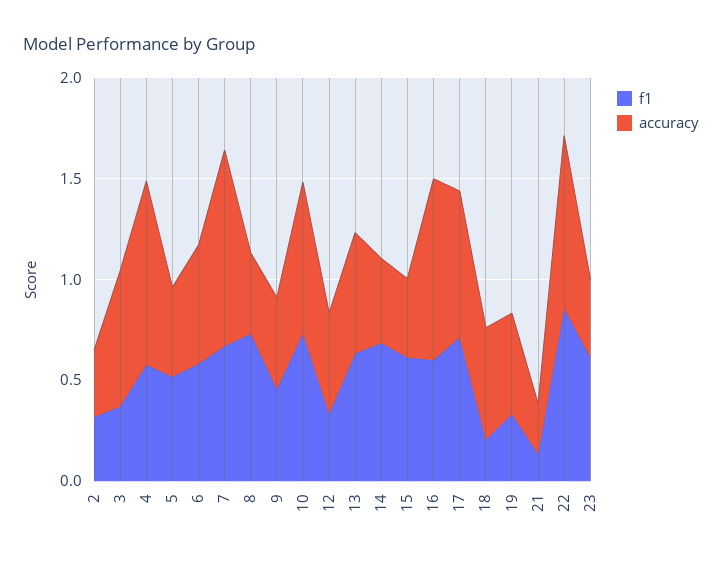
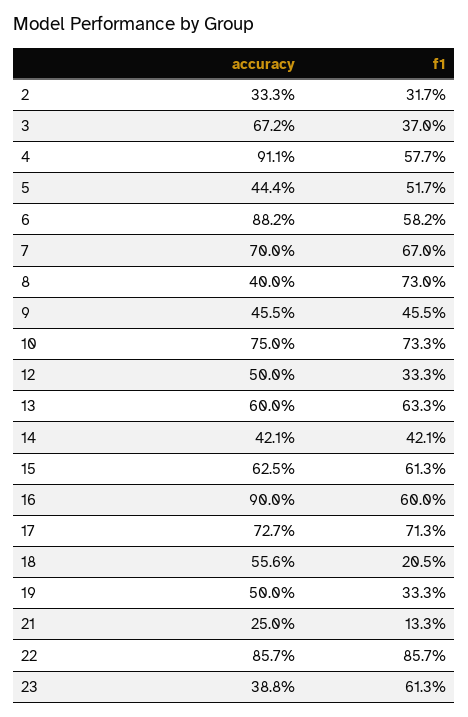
accuracy, 6: 0.6 -> 0.882
accuracy, 7: 1 -> 0.7
f1, 14: 0.7 -> 0.421
accuracy, 15: 0.4 -> 0.625

